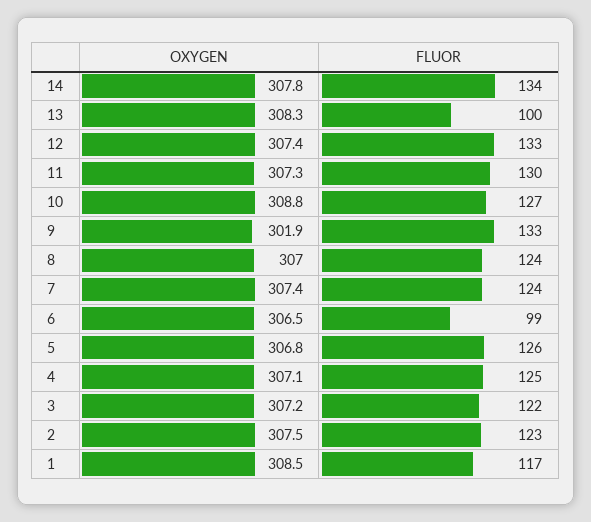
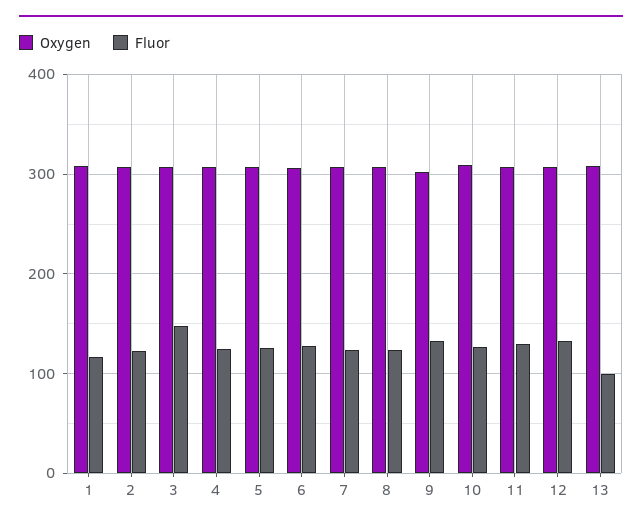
OXYGEN, 14: 307.8 -> none
FLUOR, 14: 134 -> none
FLUOR, 6: 99 -> 130
FLUOR, 3: 122 -> 150

